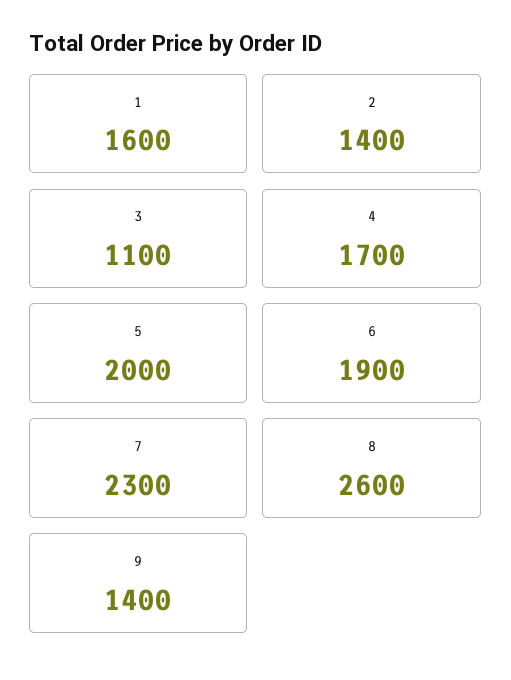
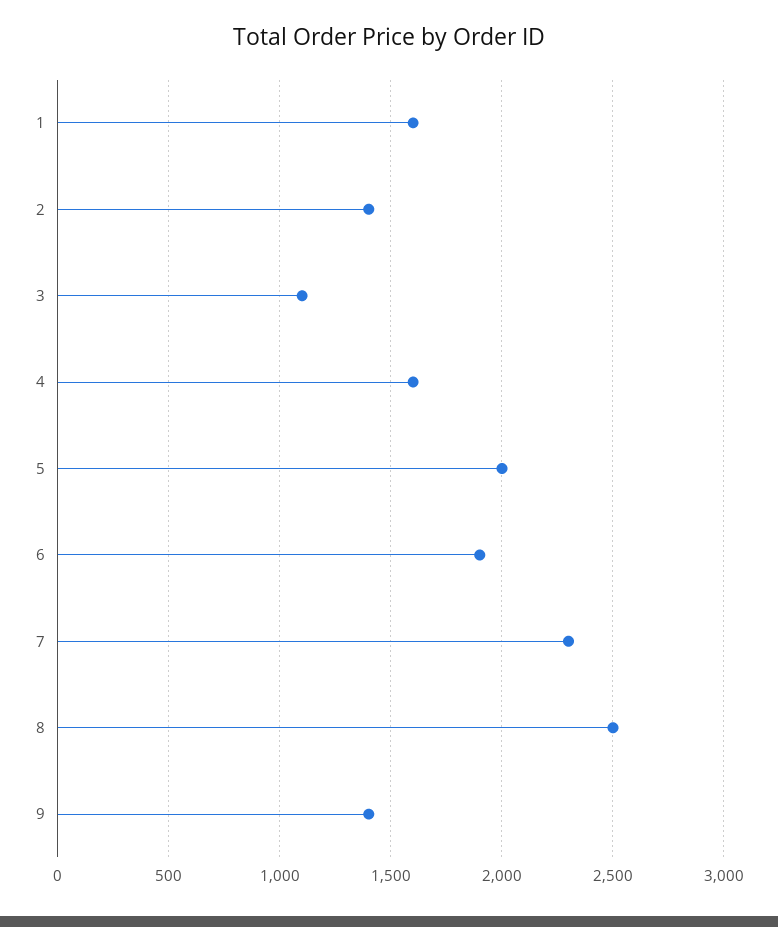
4: 1700 -> 1600
8: 2600 -> 2500

